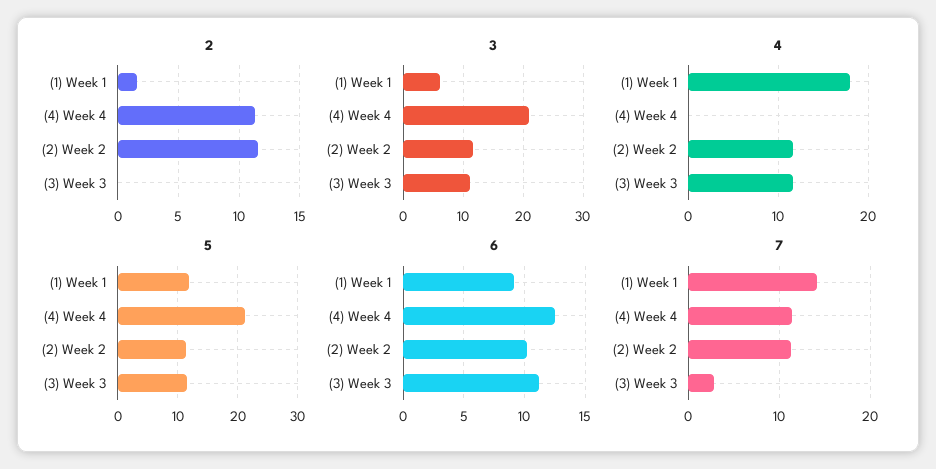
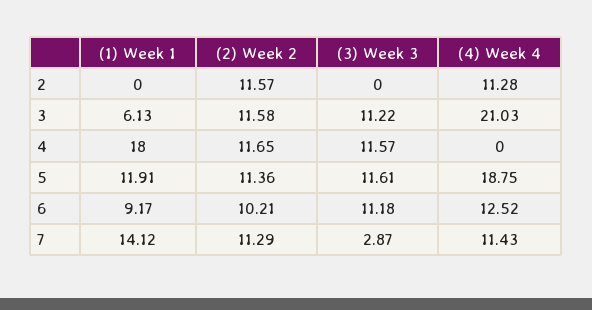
2, (1) Week 1: 1.5 -> 0
5, (4) Week 4: 21 -> 18.75

